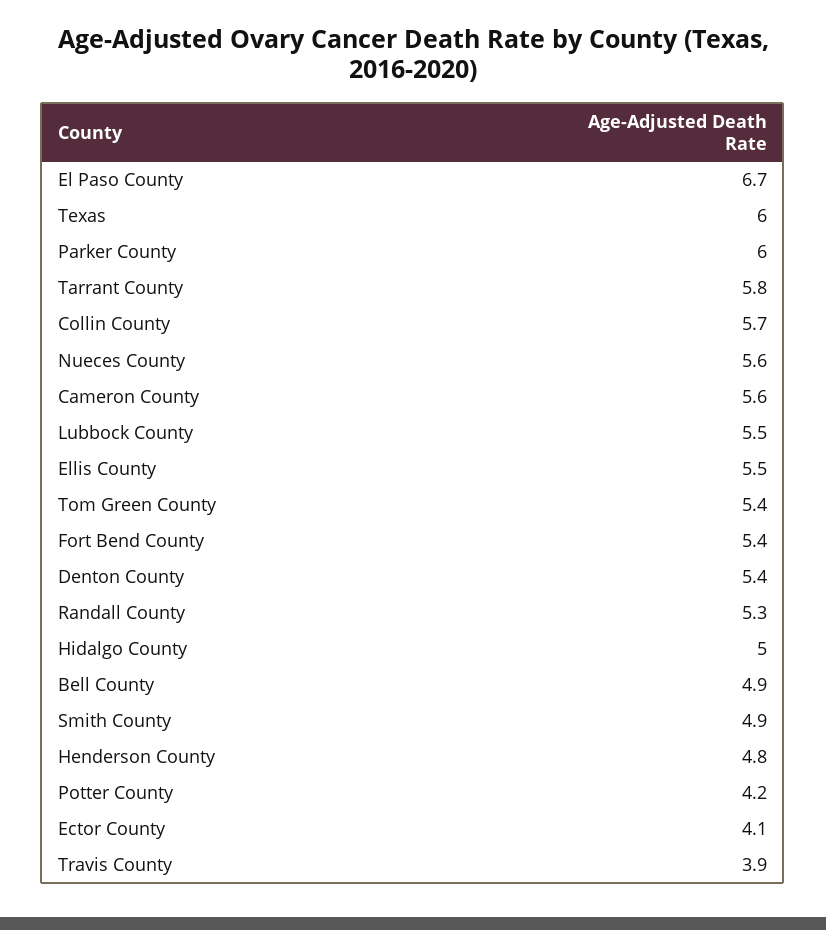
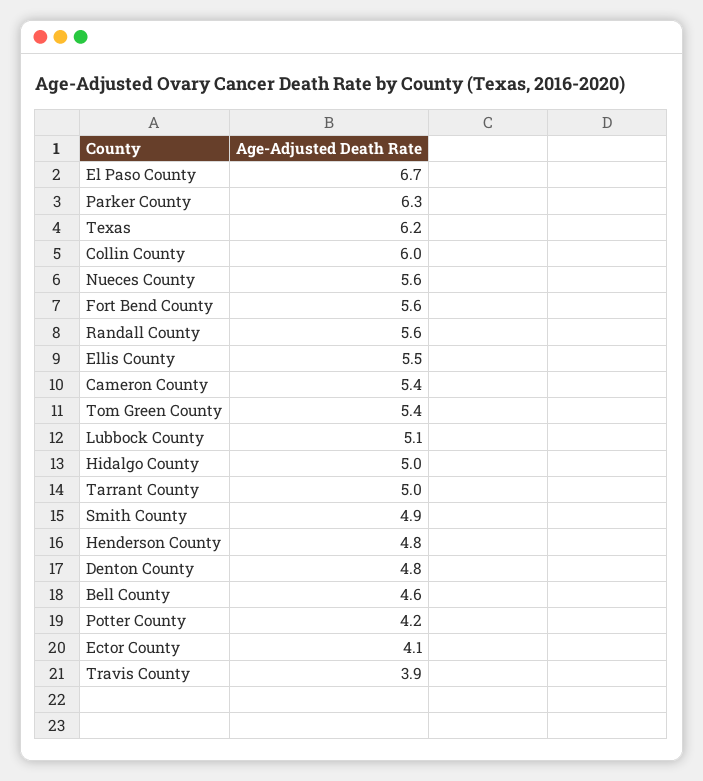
Texas: 6 -> 6.2
Parker County: 6 -> 6.3
Tarrant County: 5.8 -> 5
Collin County: 5.7 -> 6
Cameron County: 5.6 -> 5.4
Lubbock County: 5.5 -> 5.1
Fort Bend County: 5.4 -> 5.6
Denton County: 5.4 -> 4.8
Randall County: 5.3 -> 5.6
Bell County: 4.9 -> 4.6

